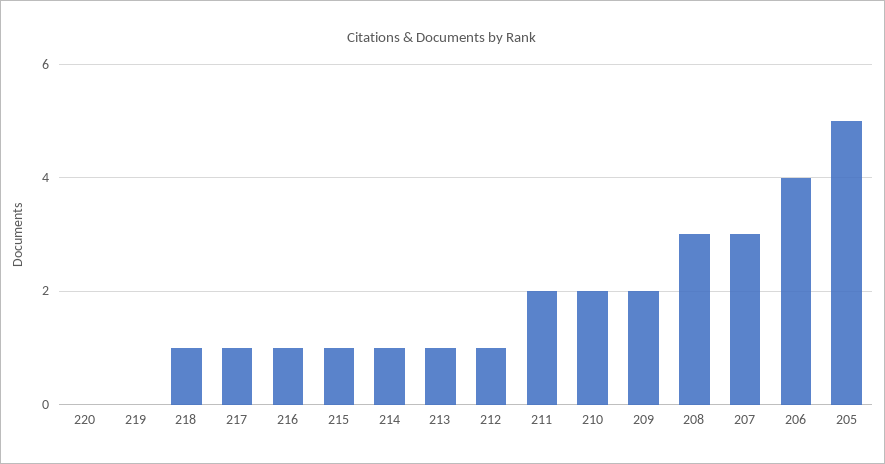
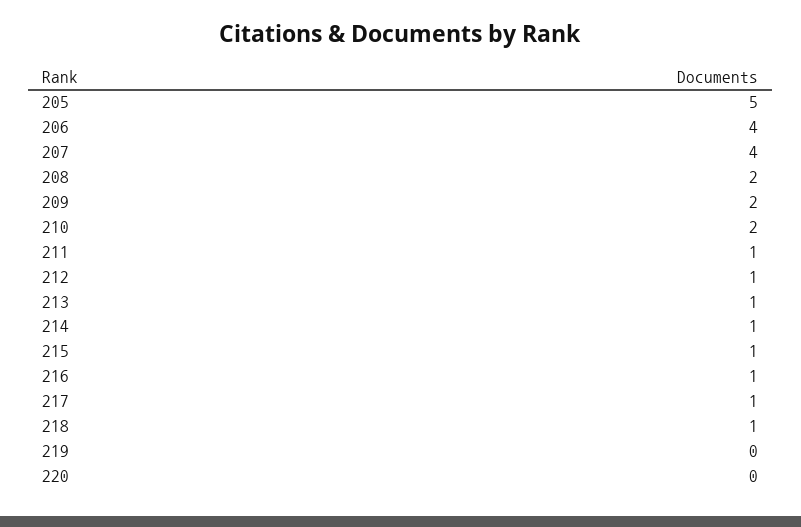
211: 2 -> 1
208: 3 -> 2
207: 3 -> 4

